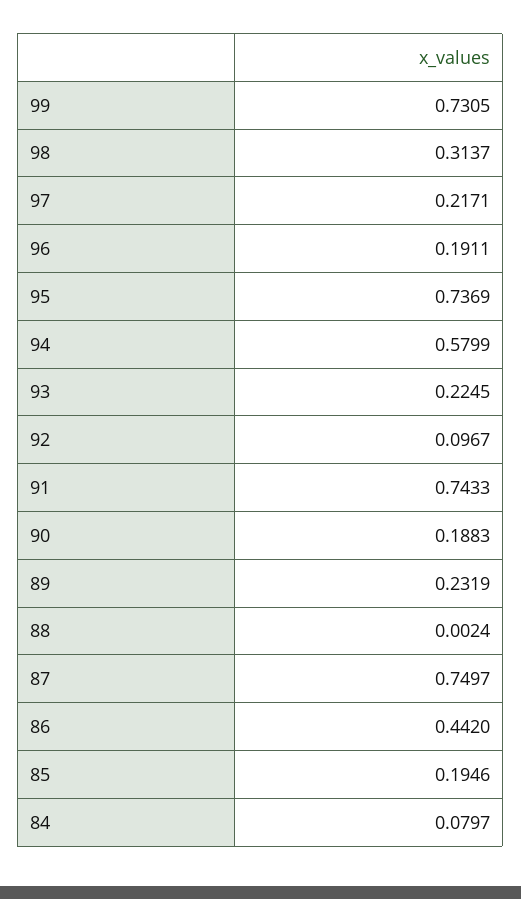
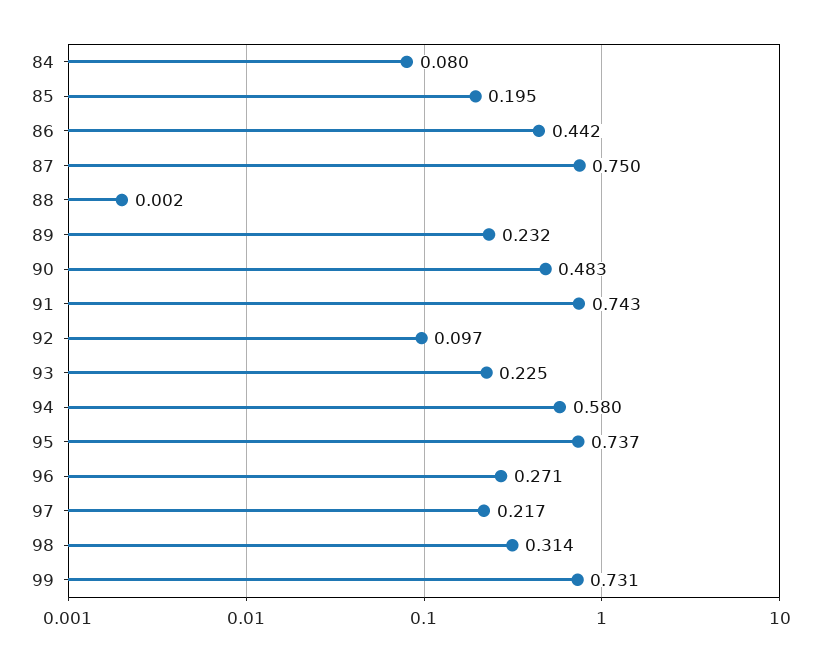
96: 0.1911 -> 0.271
90: 0.1883 -> 0.483

